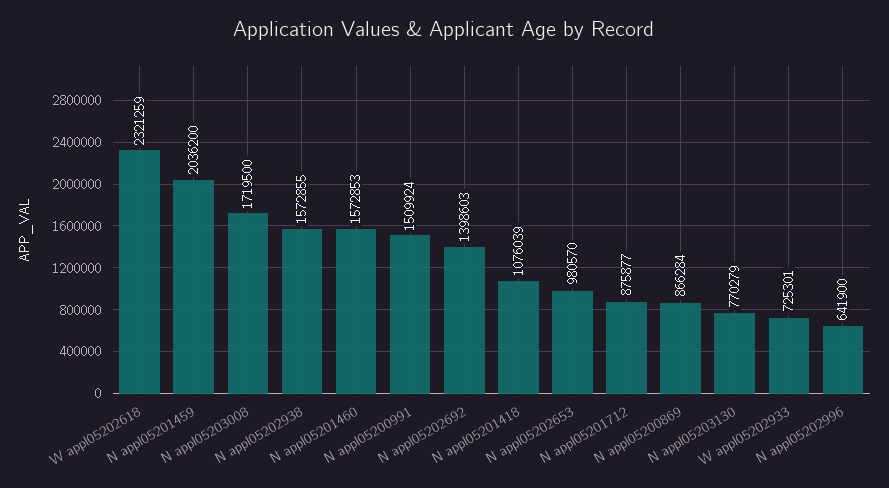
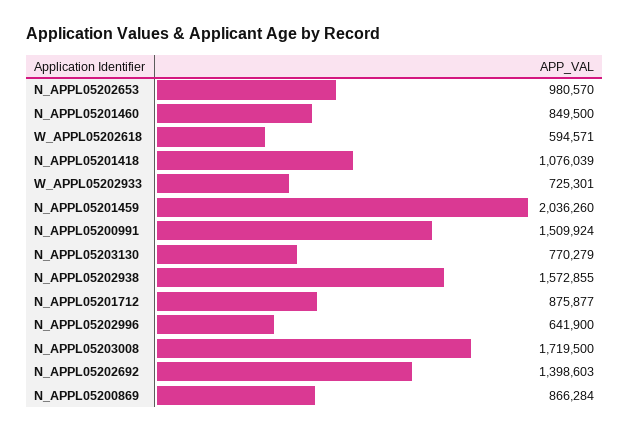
W appl05202618: 2321259 -> 594571
N appl05201459: 2036200 -> 2036260
N appl05201460: 1572853 -> 849500

